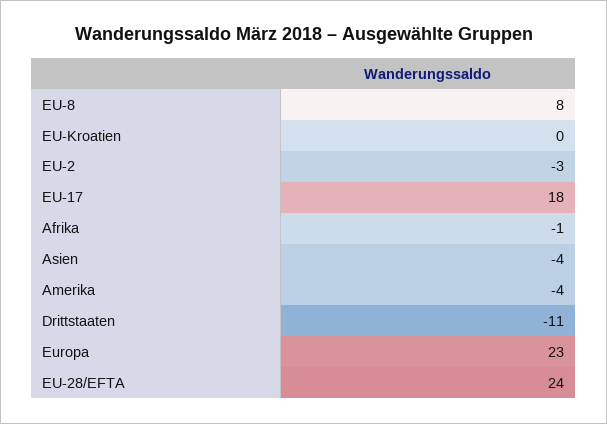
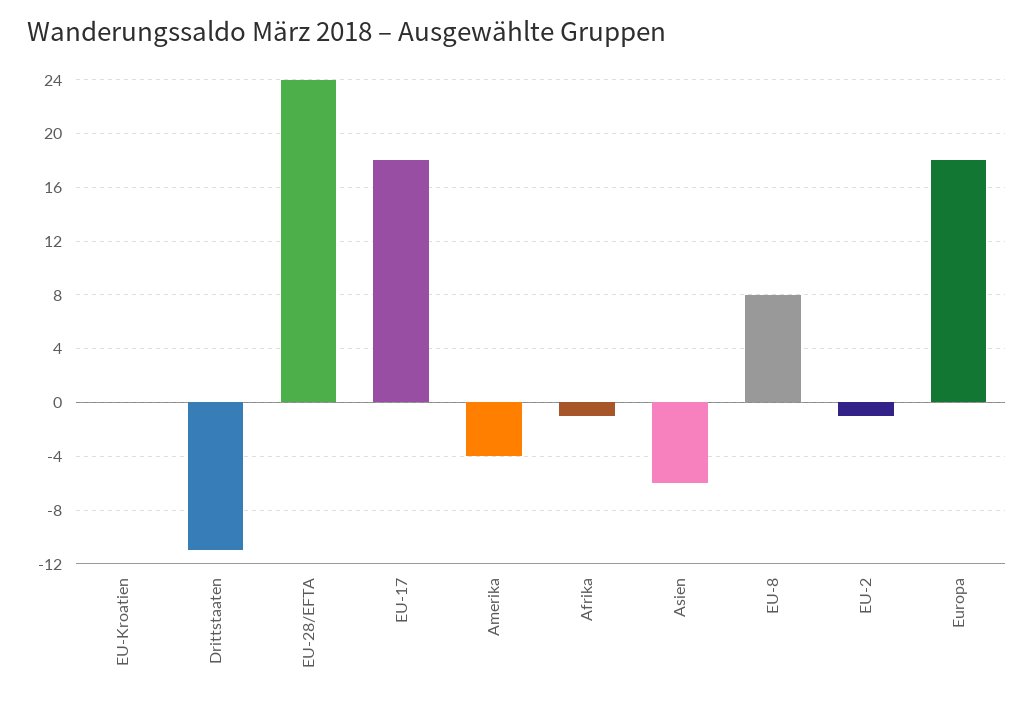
EU-2: -3 -> -1
Asien: -4 -> -6
Europa: 23 -> 18

